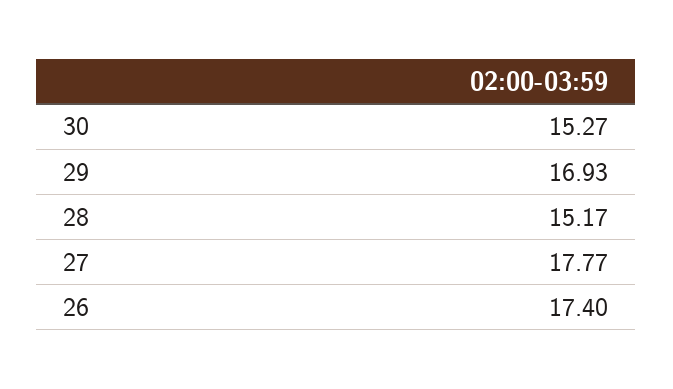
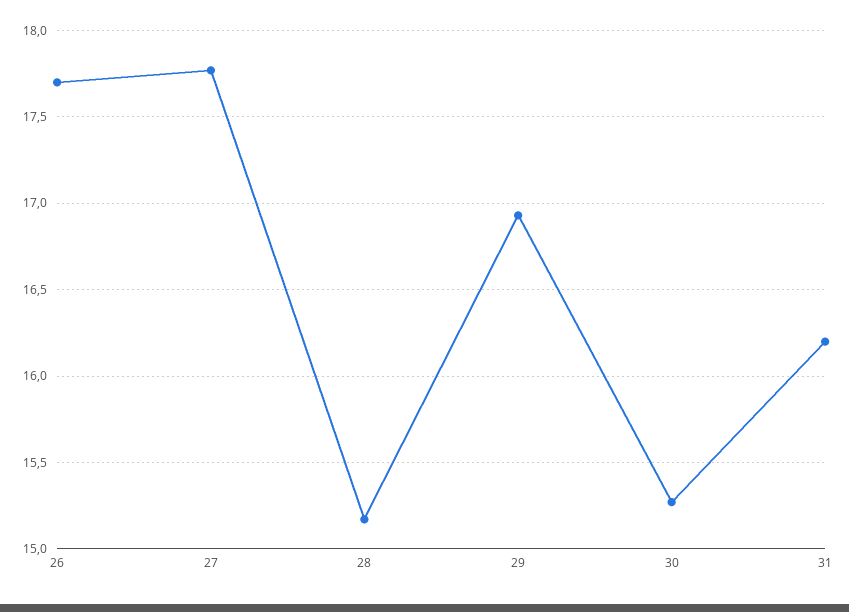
26: 17.4 -> 17.7
31: none -> 16.2

